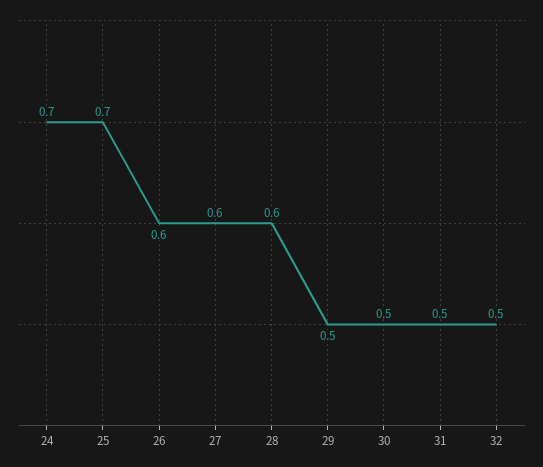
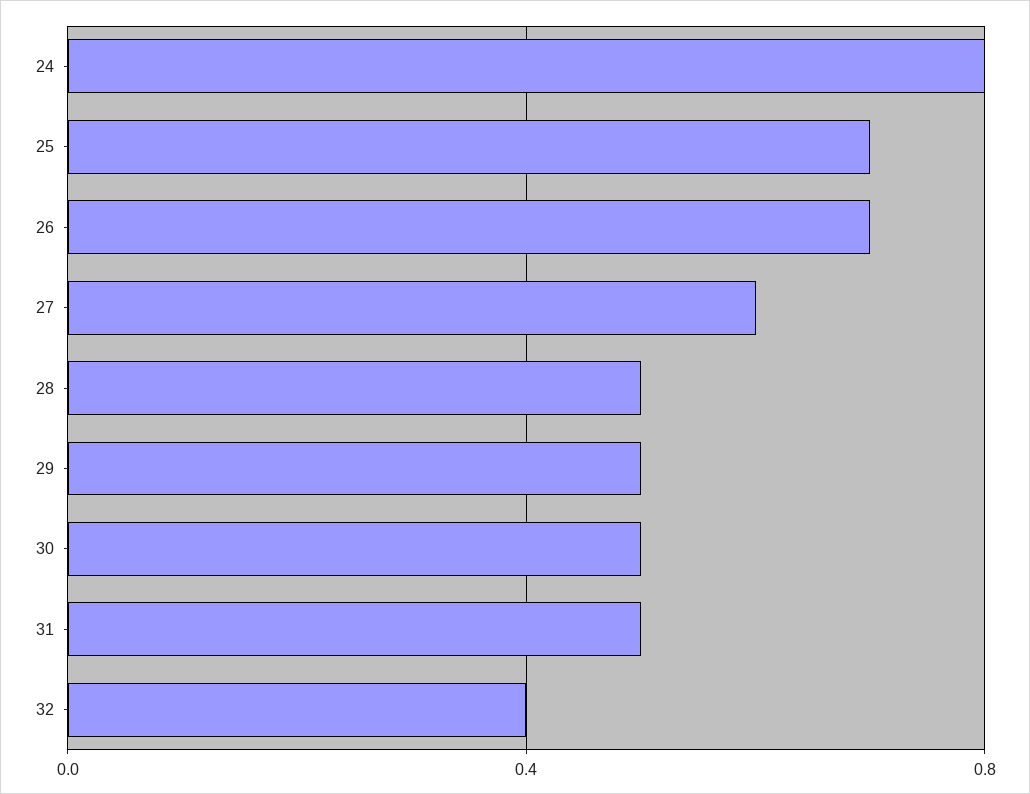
24: 0.7 -> 0.8
26: 0.6 -> 0.7
28: 0.6 -> 0.5
32: 0.5 -> 0.4

